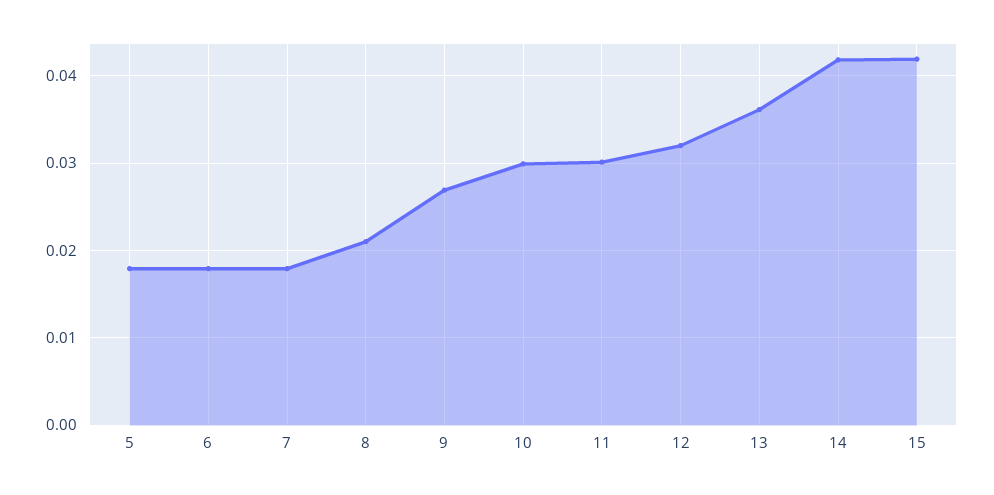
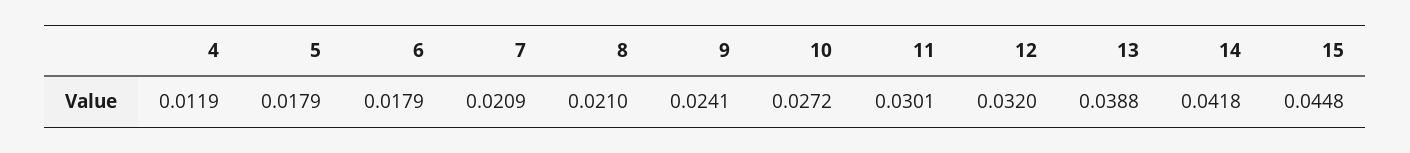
7: 0.018 -> 0.0209
9: 0.027 -> 0.0241
10: 0.03 -> 0.0272
13: 0.036 -> 0.0388
15: 0.042 -> 0.0448
4: none -> 0.0119

